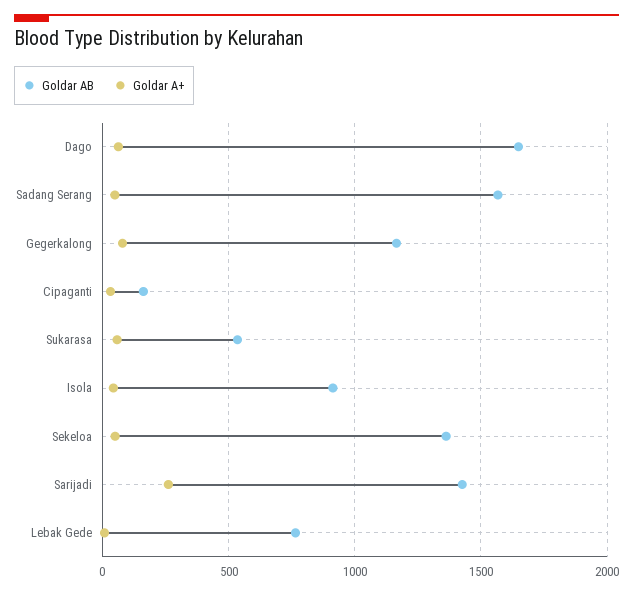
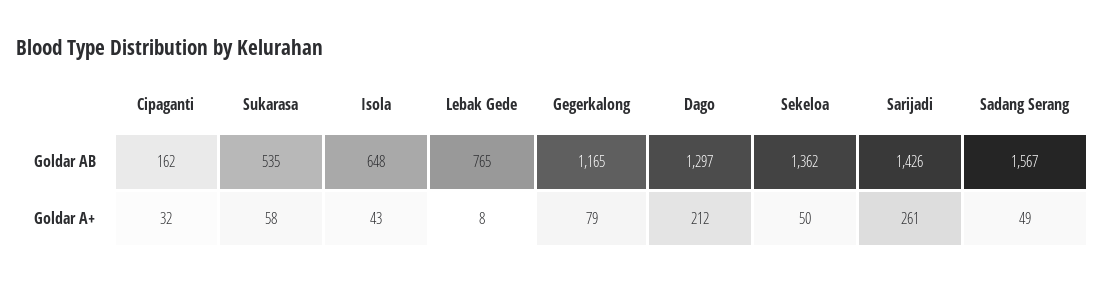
Goldar AB, Dago: 1650 -> 1297
Goldar A+, Dago: 50 -> 212
Goldar AB, Isola: 900 -> 648

